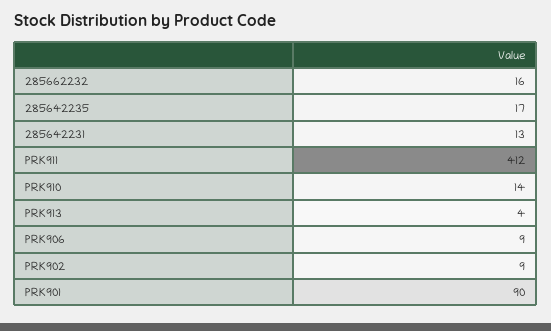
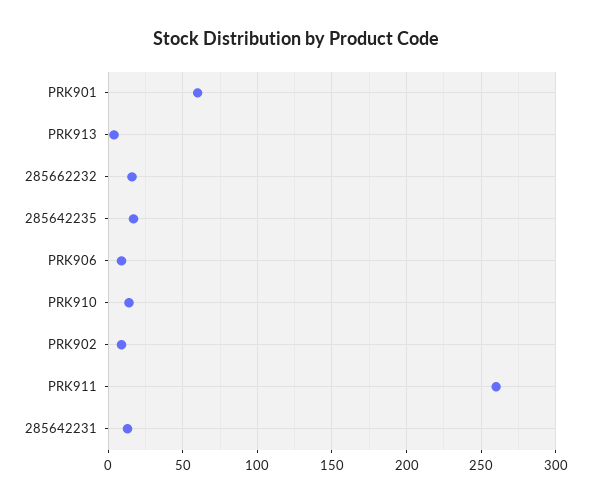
PRK911: 412 -> 260
PRK901: 90 -> 60

